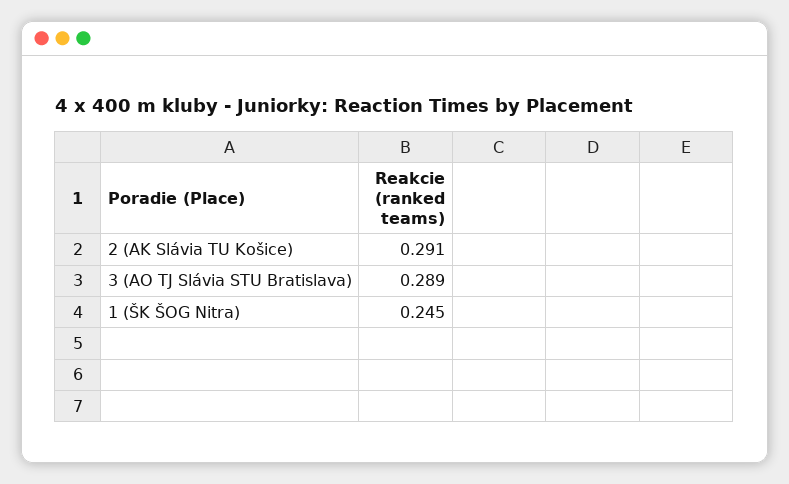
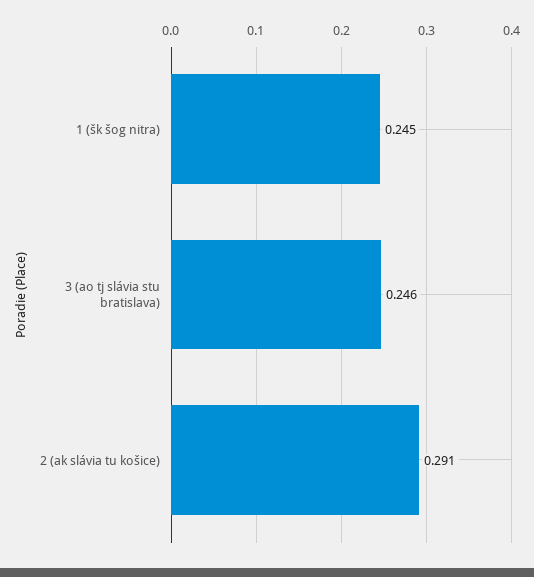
3 (AO TJ Slávia STU Bratislava): 0.289 -> 0.246

